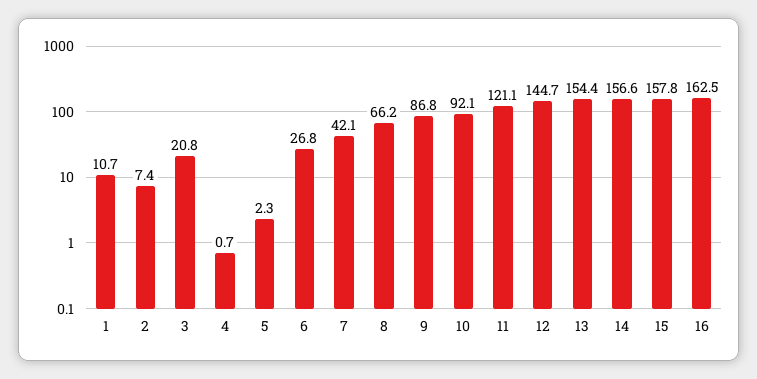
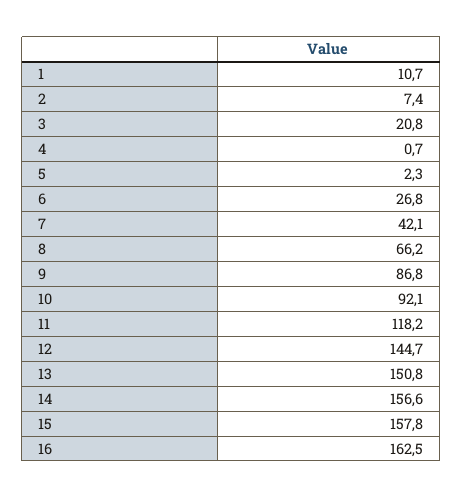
11: 121.1 -> 118.2
13: 154.4 -> 150.8

